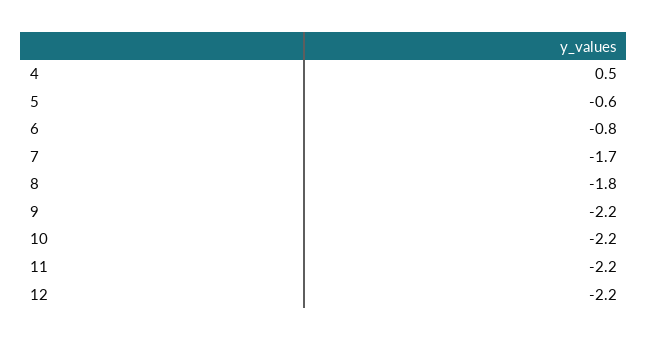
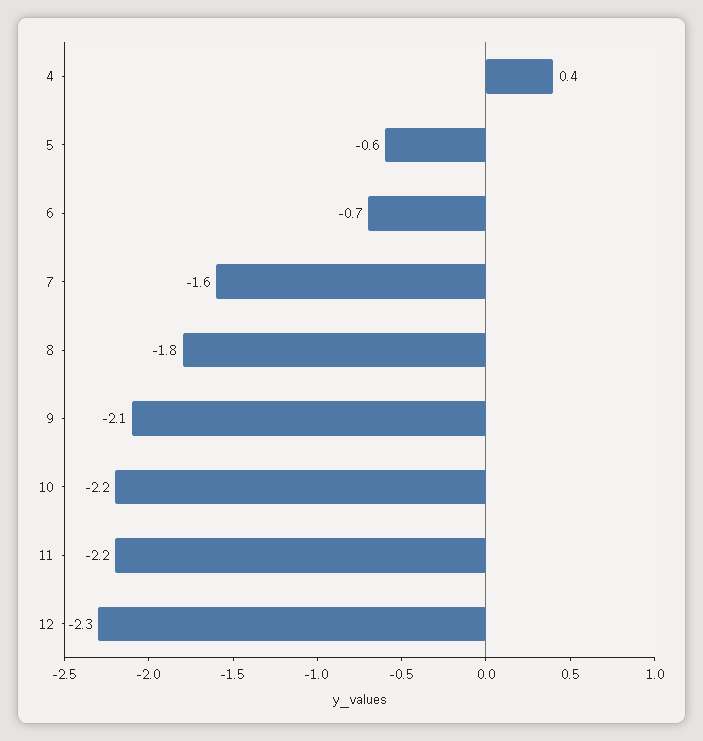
4: 0.5 -> 0.4
6: -0.8 -> -0.7
7: -1.7 -> -1.6
9: -2.2 -> -2.1
12: -2.2 -> -2.3

